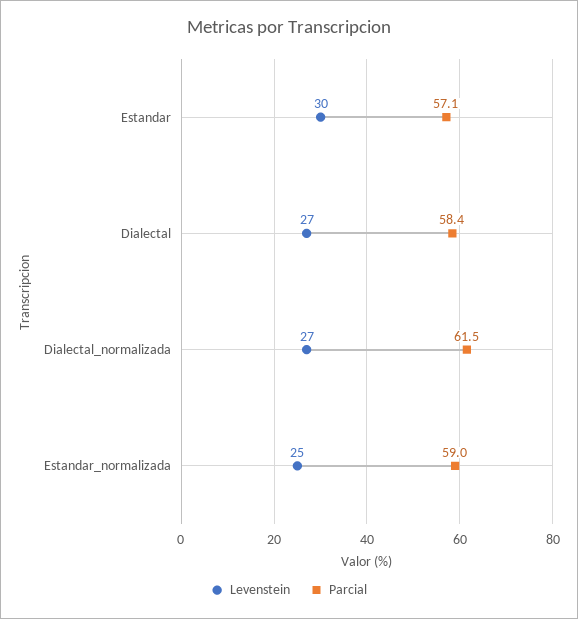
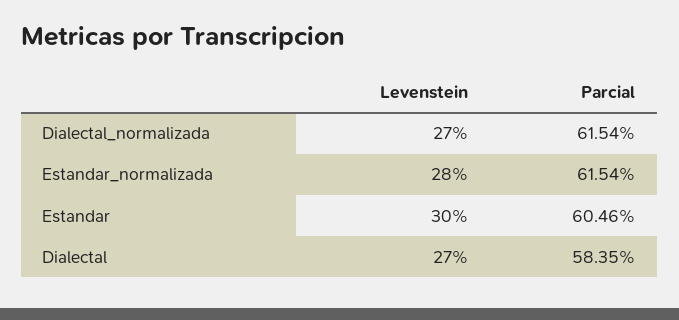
Parcial, Estandar: 57.1 -> 60.46
Levenstein, Estandar_normalizada: 25 -> 28
Parcial, Estandar_normalizada: 59 -> 61.54

